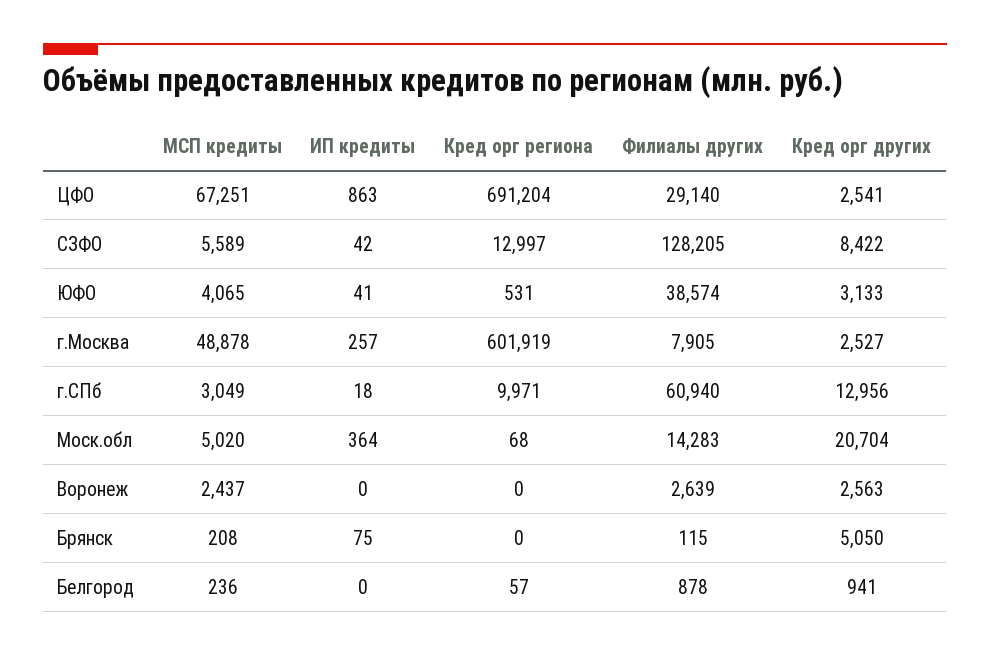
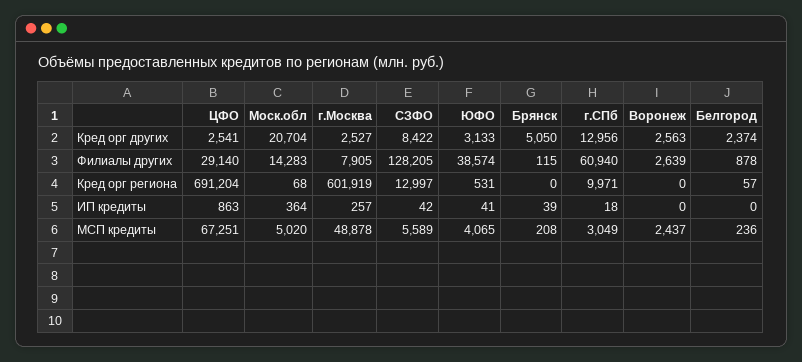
ИП кредиты, Брянск: 75 -> 39
Кред орг других, Белгород: 941 -> 2374

